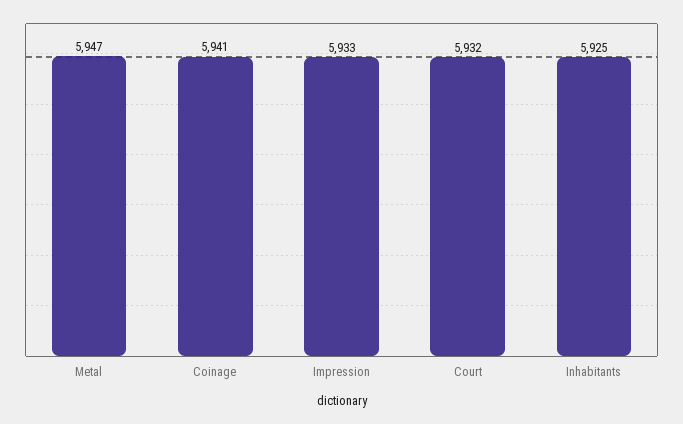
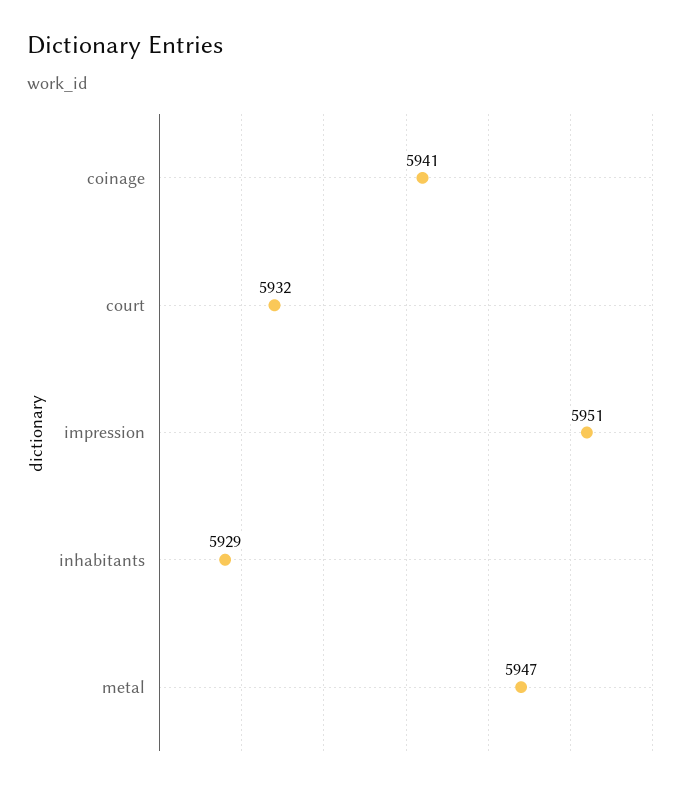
Impression: 5933 -> 5951
Inhabitants: 5925 -> 5929

